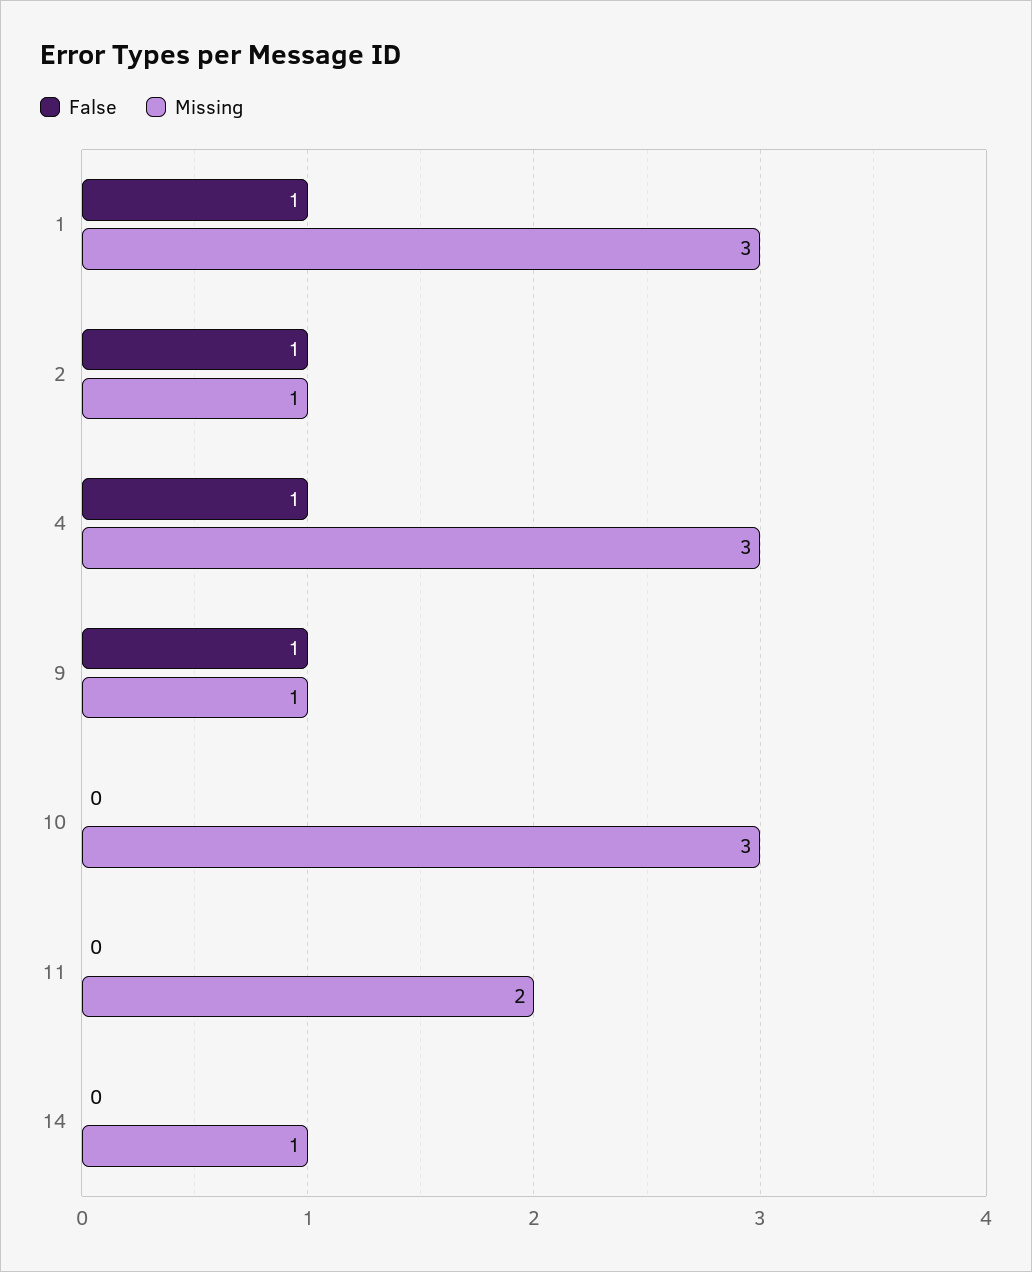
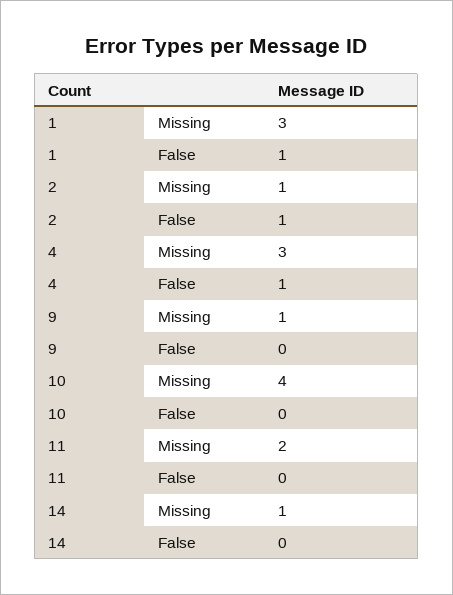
False, 9: 1 -> 0
Missing, 10: 3 -> 4

